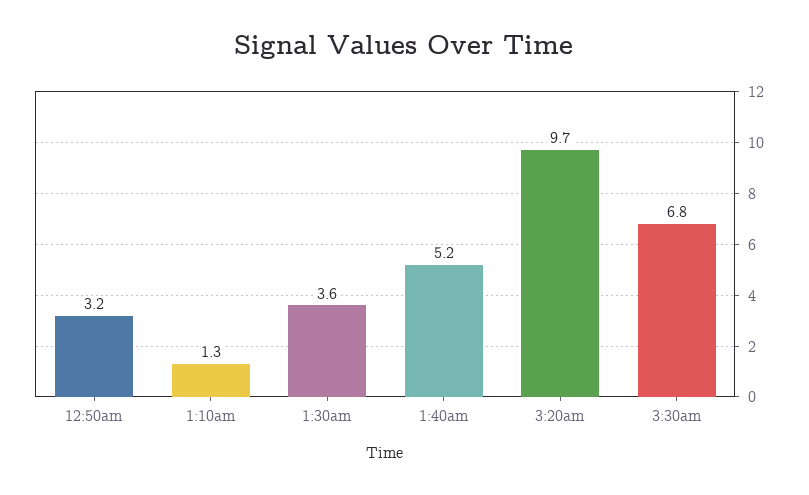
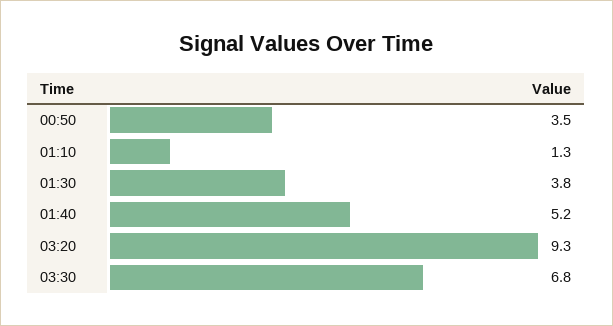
12:50am: 3.2 -> 3.5
1:30am: 3.6 -> 3.8
3:20am: 9.7 -> 9.3

